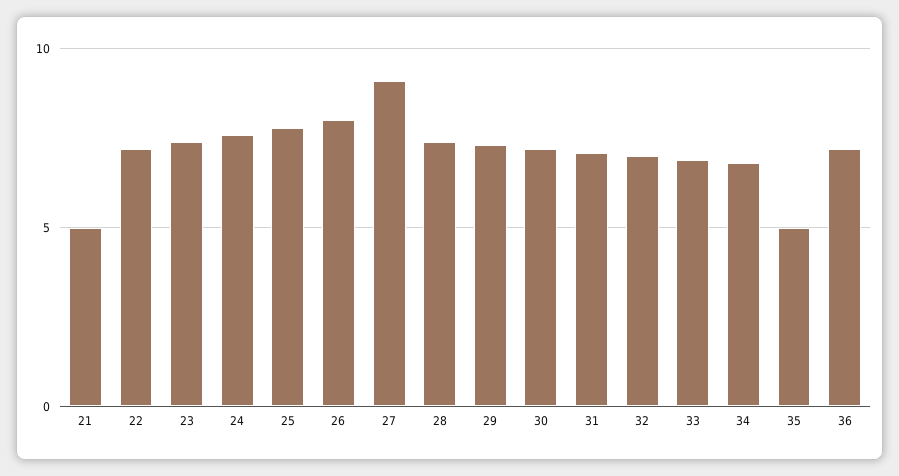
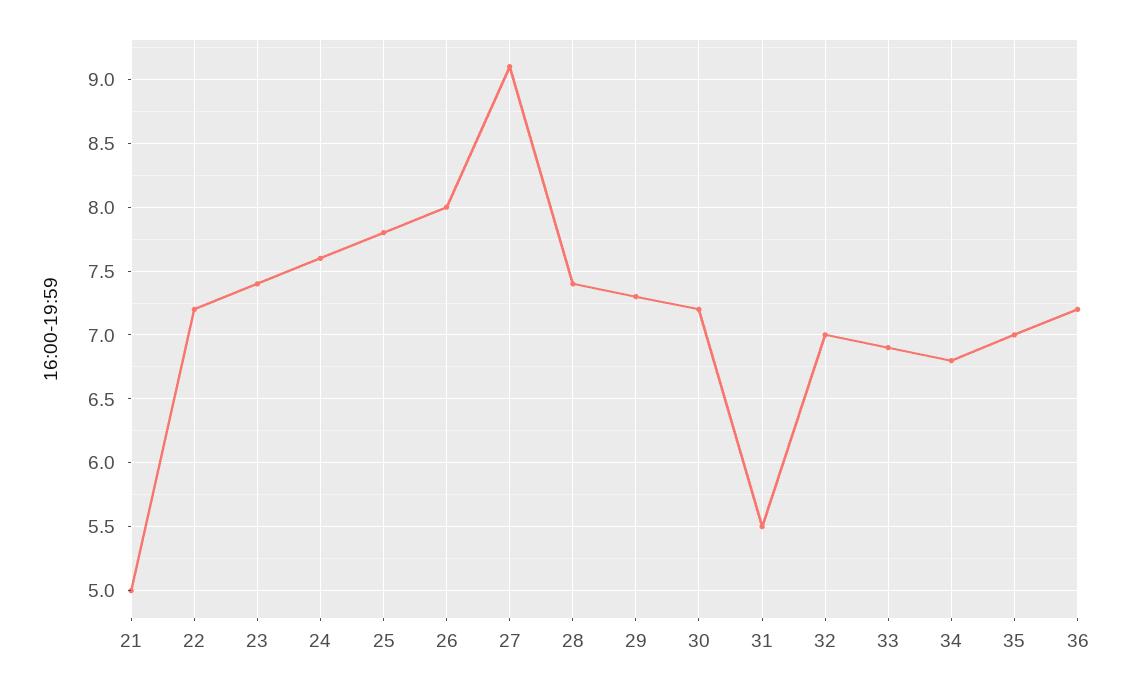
31: 7 -> 5.5
35: 5 -> 7

